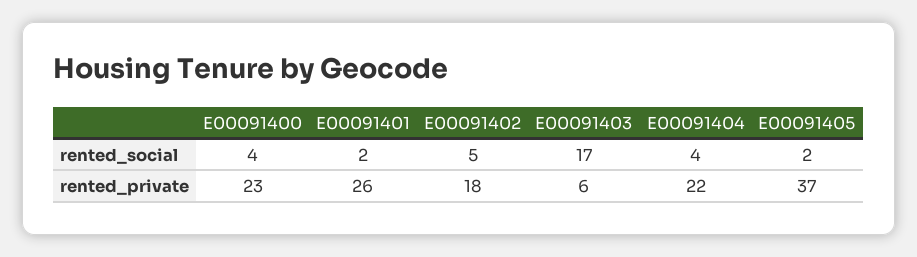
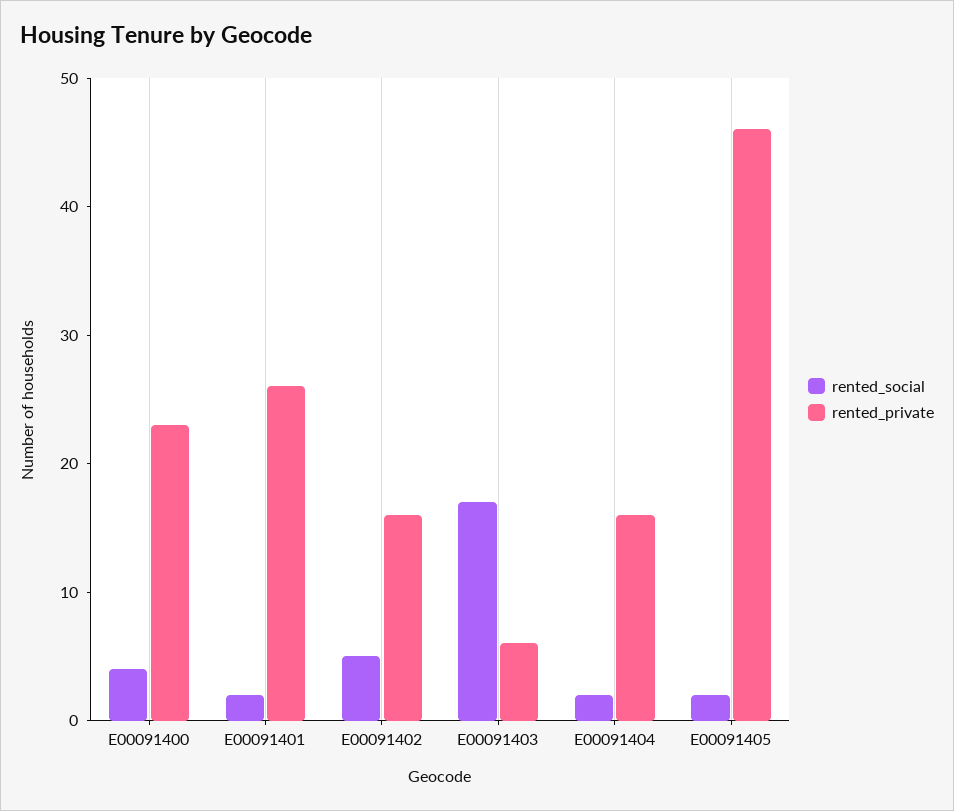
rented_social, E00091404: 4 -> 2
rented_private, E00091402: 18 -> 16
rented_private, E00091404: 22 -> 16
rented_private, E00091405: 37 -> 46

